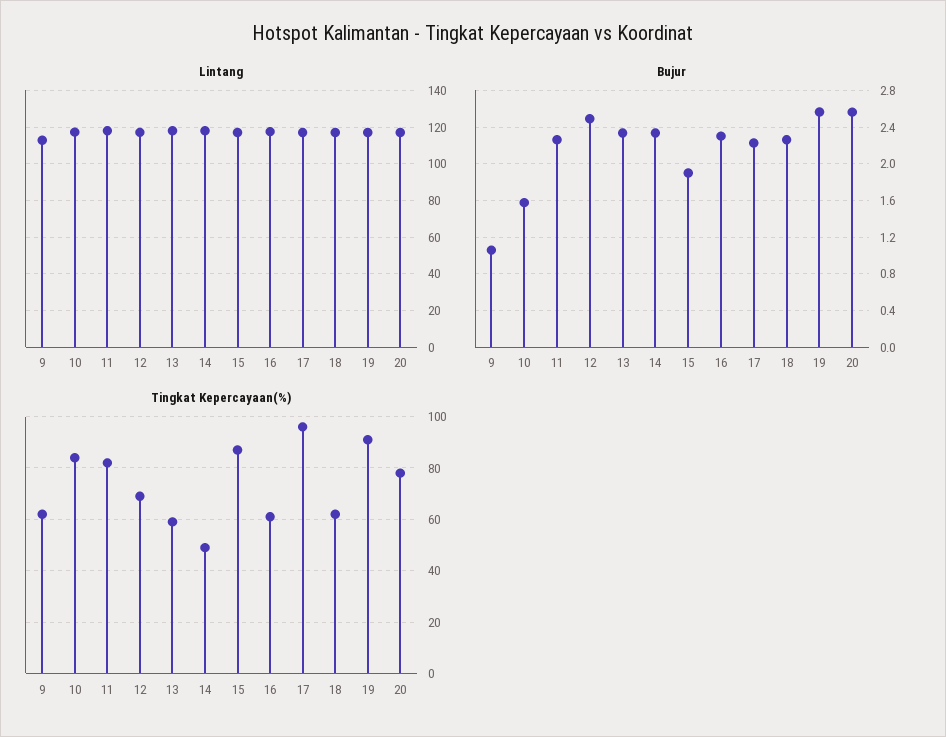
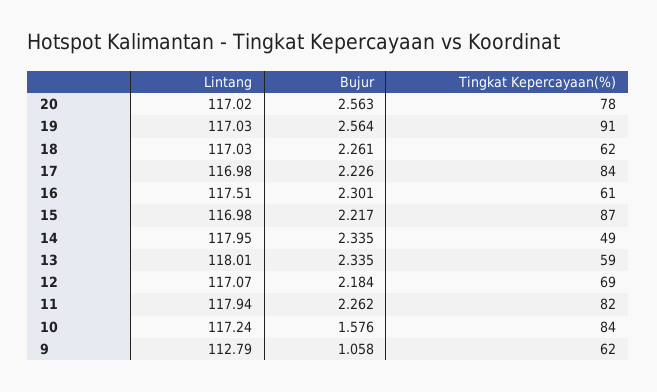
Bujur, 12: 2.5 -> 2.184
Bujur, 15: 1.9 -> 2.217
Tingkat Kepercayaan(%), 17: 95 -> 84

